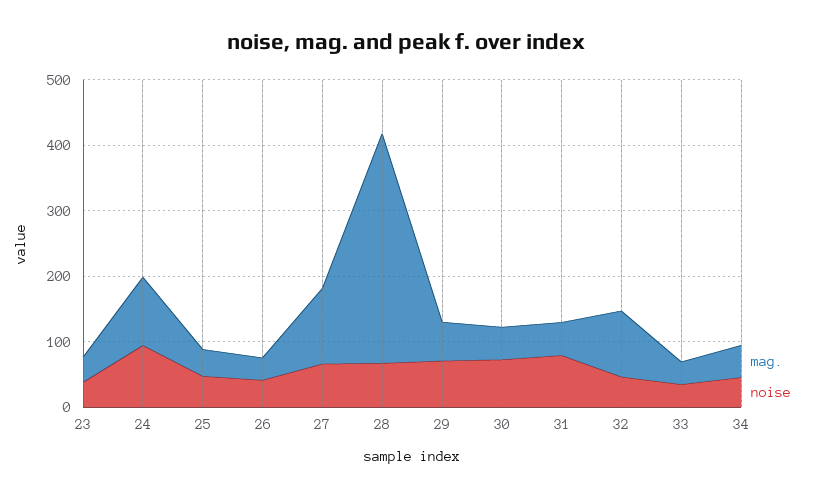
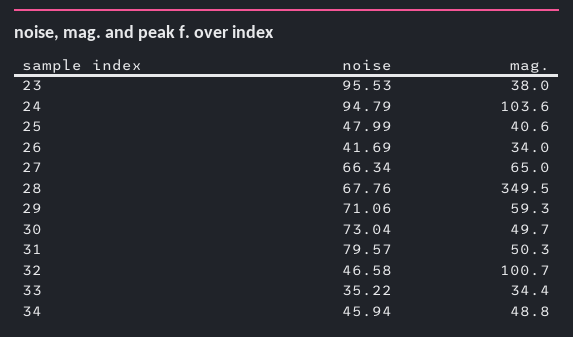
noise, 23: 40 -> 95.53
mag., 27: 120 -> 65

